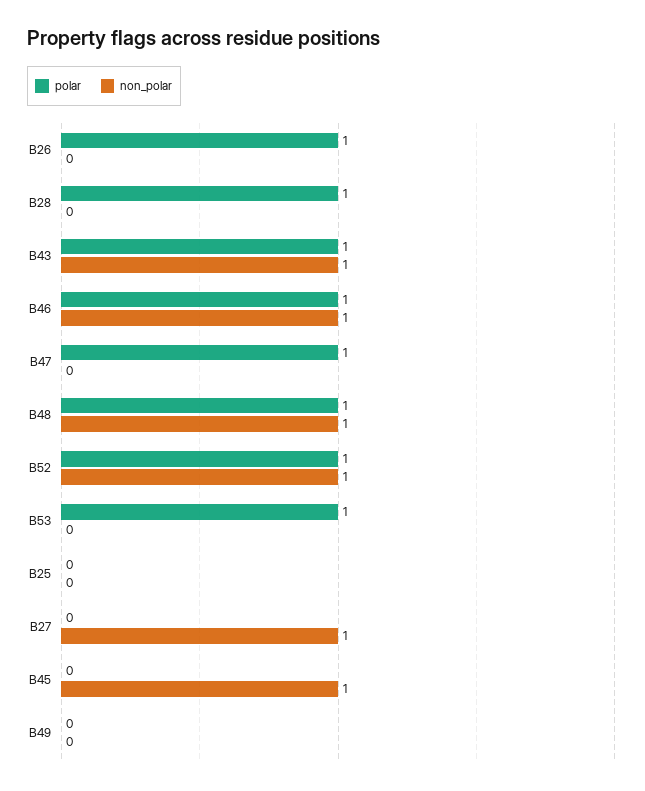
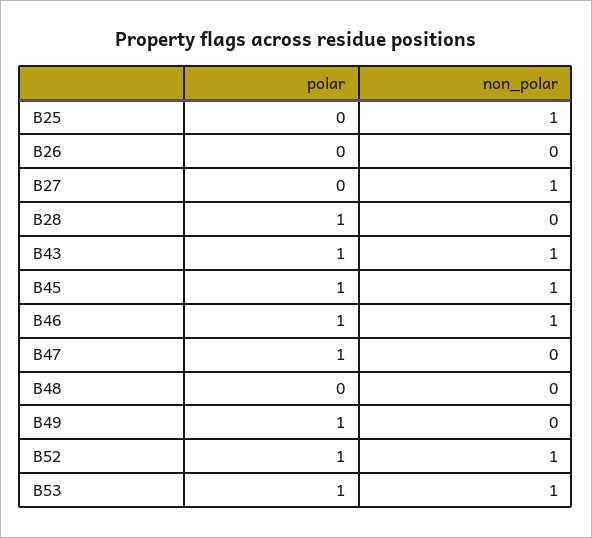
polar, B26: 1 -> 0
polar, B48: 1 -> 0
non_polar, B48: 1 -> 0
non_polar, B53: 0 -> 1
non_polar, B25: 0 -> 1
polar, B45: 0 -> 1
polar, B49: 0 -> 1

